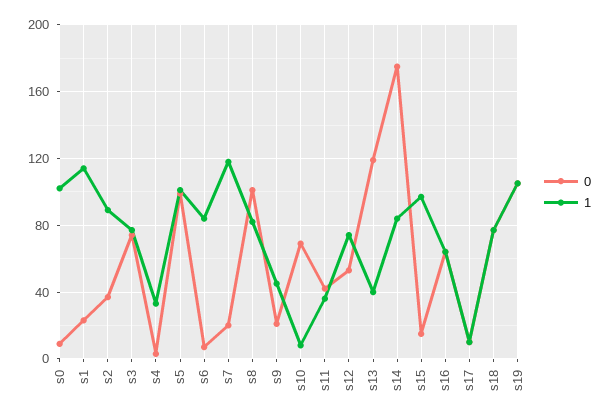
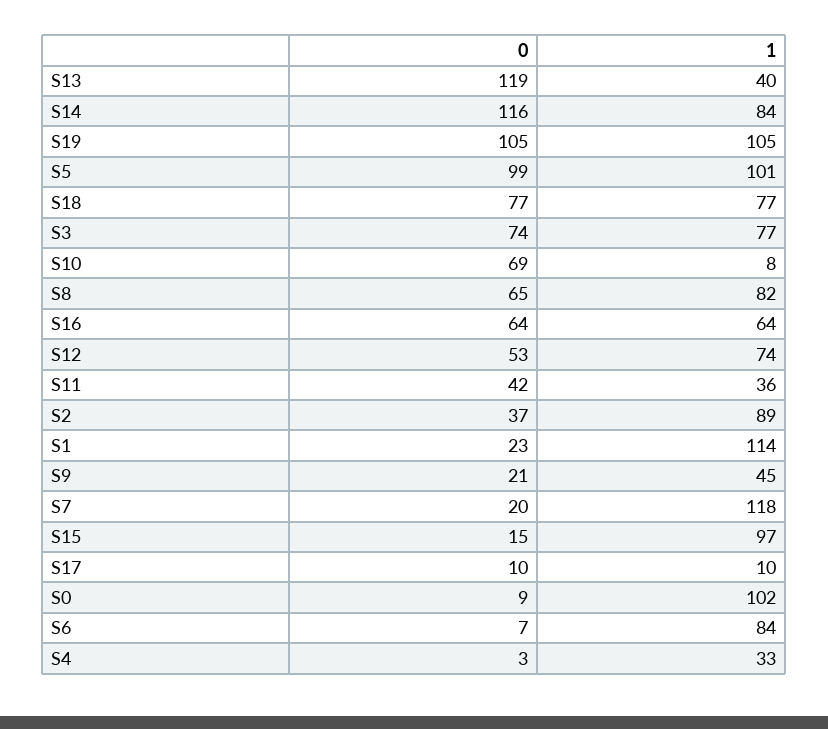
0, s8: 100 -> 65
0, s14: 175 -> 116

